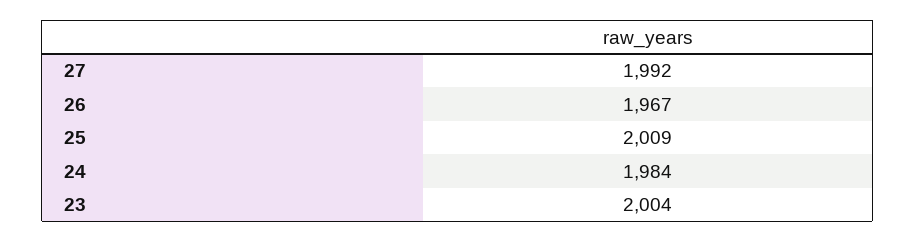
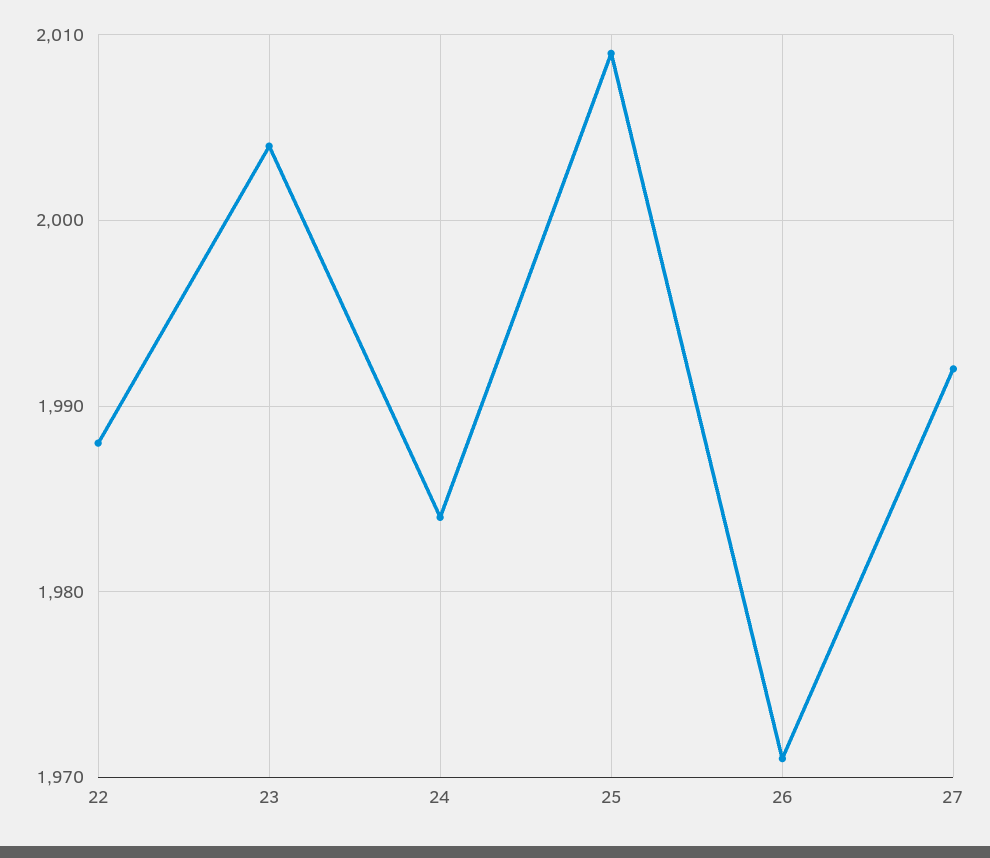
26: 1967 -> 1971
22: none -> 1988

